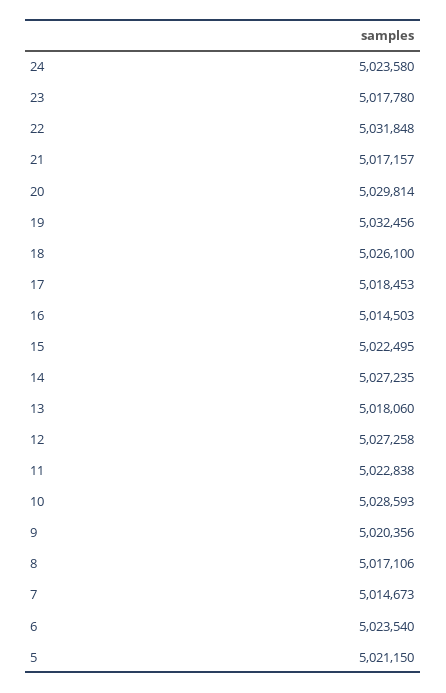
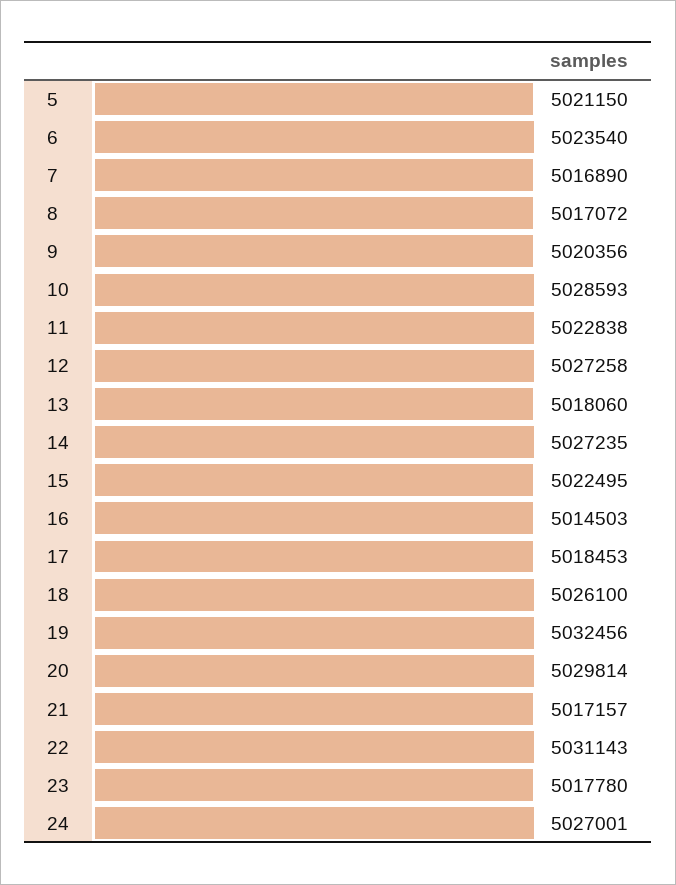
24: 5023580 -> 5027001
22: 5031848 -> 5031143
8: 5017106 -> 5017072
7: 5014673 -> 5016890

